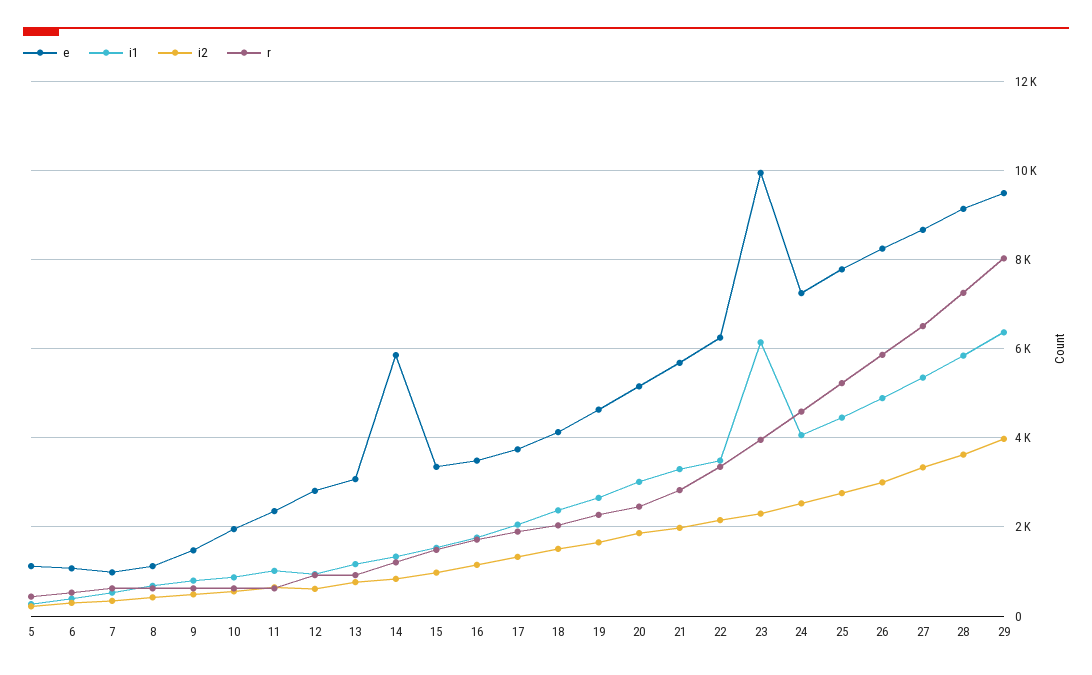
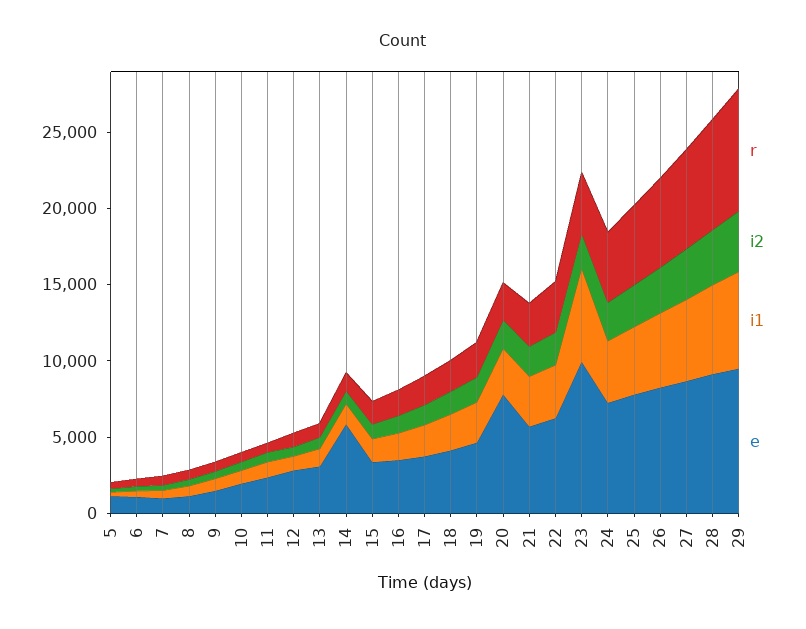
e, 20: 5200 -> 8000

